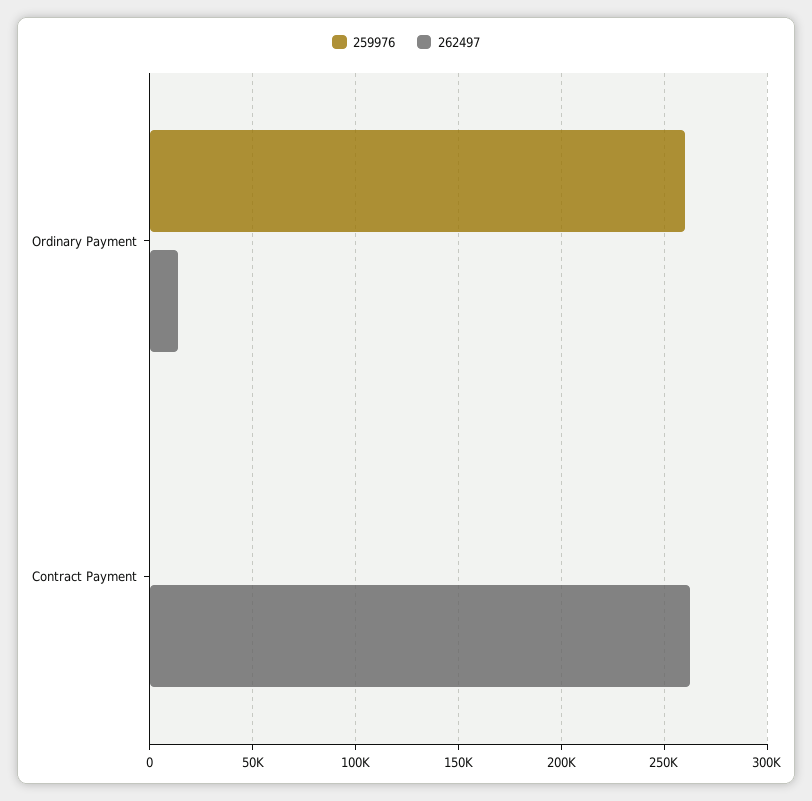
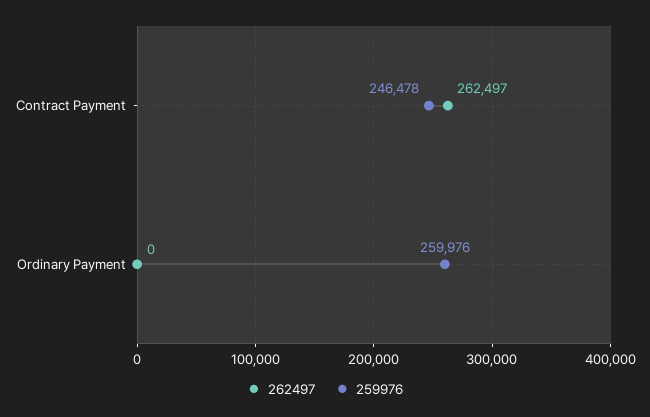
262497, Ordinary Payment: 15000 -> 0
259976, Contract Payment: 0 -> 246478

